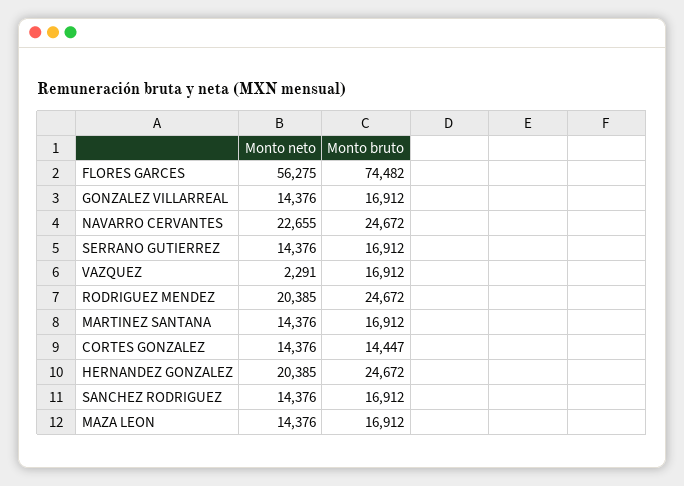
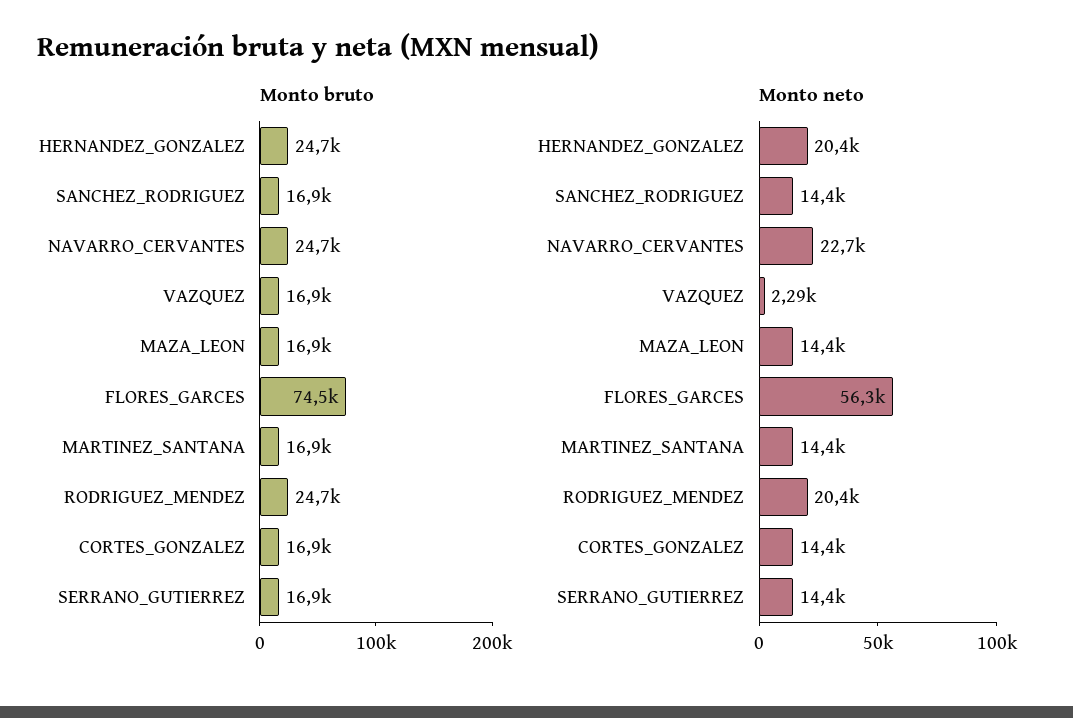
Monto neto, GONZALEZ VILLARREAL: 14376 -> none
Monto bruto, GONZALEZ VILLARREAL: 16912 -> none
Monto bruto, CORTES GONZALEZ: 14447 -> 16900

